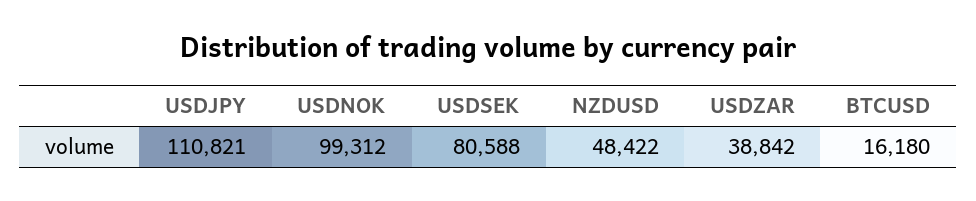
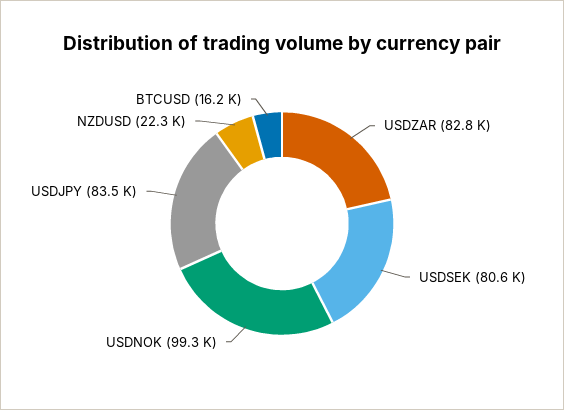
USDJPY: 110821 -> 83500
NZDUSD: 48422 -> 22300
USDZAR: 38842 -> 82800

